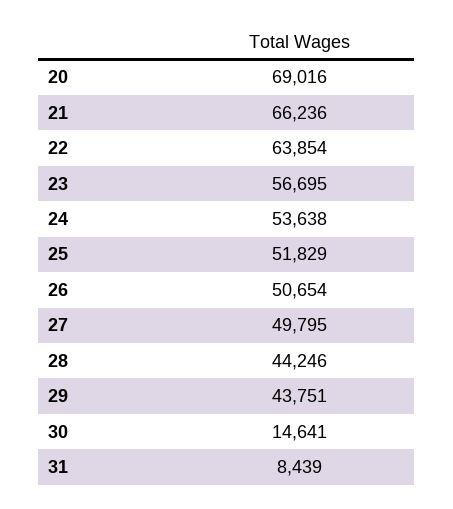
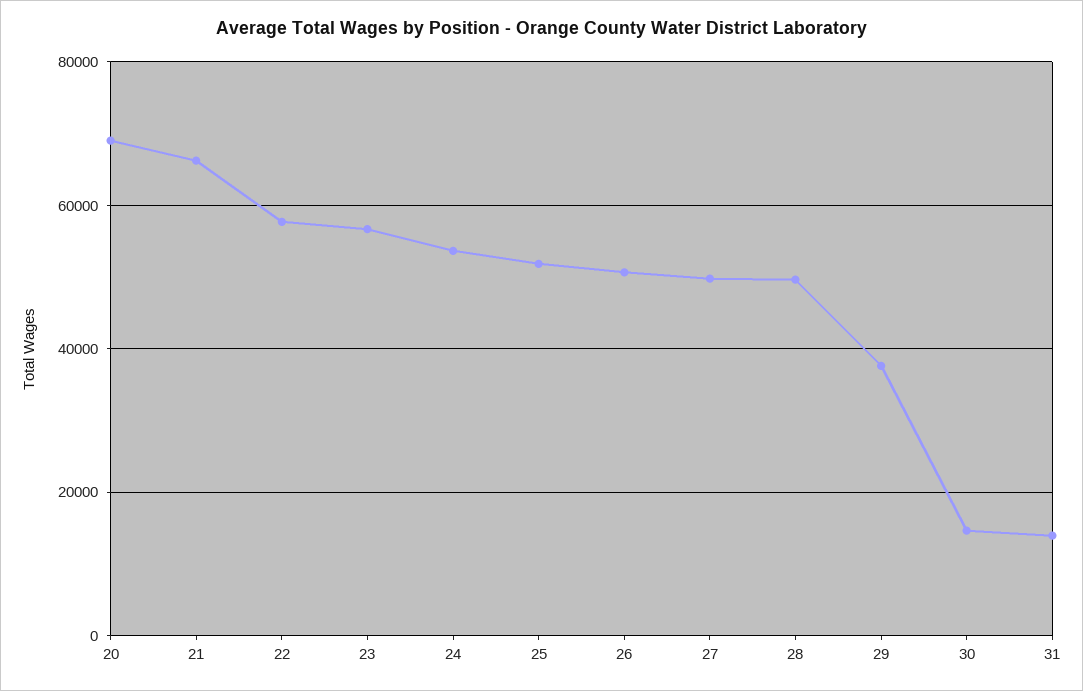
22: 63854 -> 58000
28: 44246 -> 50000
29: 43751 -> 38000
31: 8439 -> 14000

